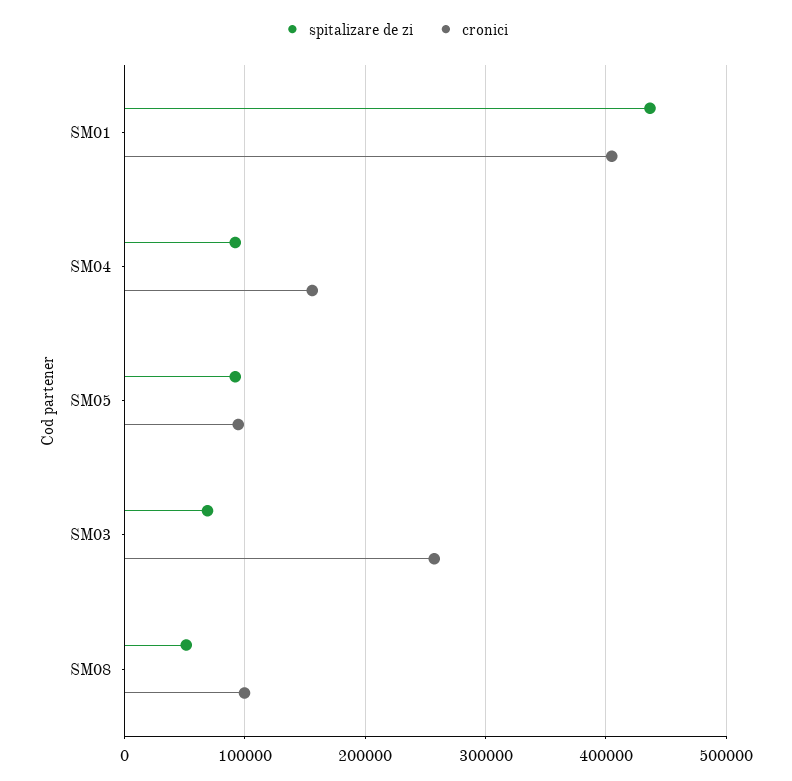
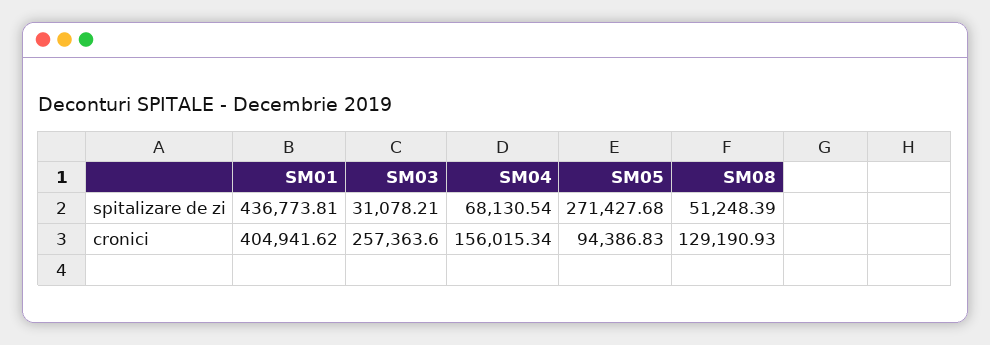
spitalizare de zi, SM04: 90000 -> 68130.54
spitalizare de zi, SM05: 90000 -> 271427.68
spitalizare de zi, SM03: 70000 -> 31078.21
cronici, SM08: 100000 -> 129190.93

